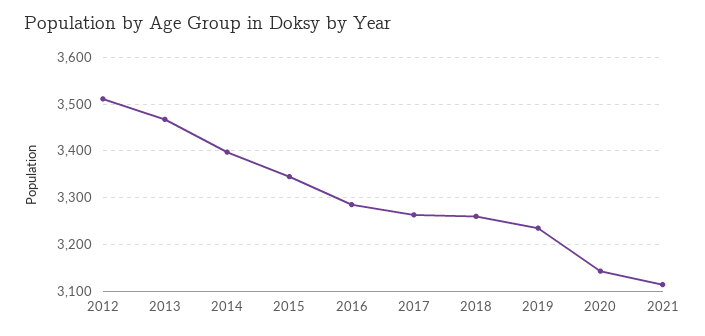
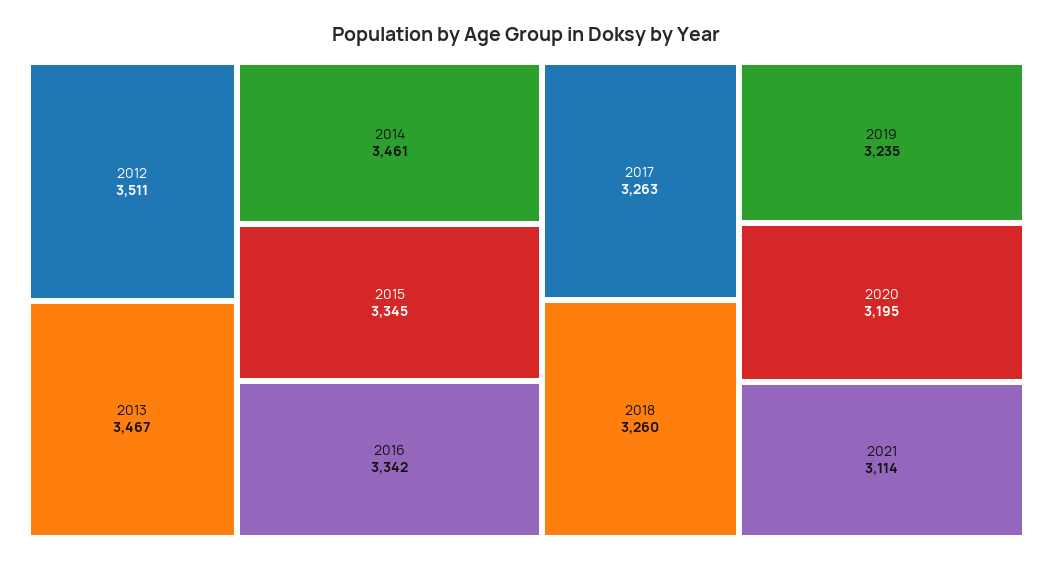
2014: 3400 -> 3461
2016: 3280 -> 3342
2020: 3140 -> 3195

